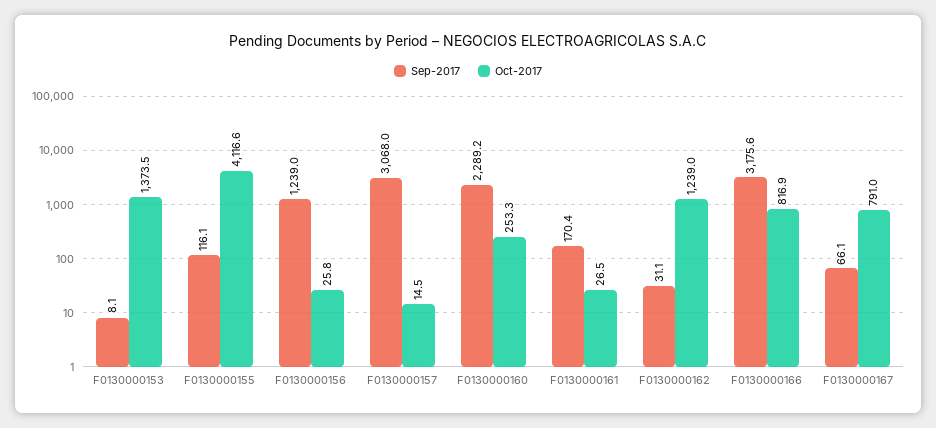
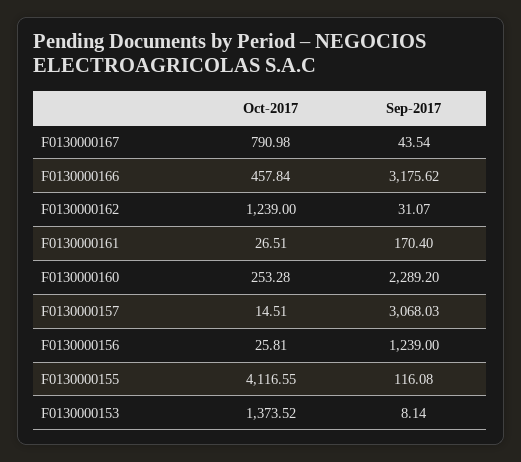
Oct-2017, F0130000166: 816.9 -> 457.84
Sep-2017, F0130000167: 66.1 -> 43.54

